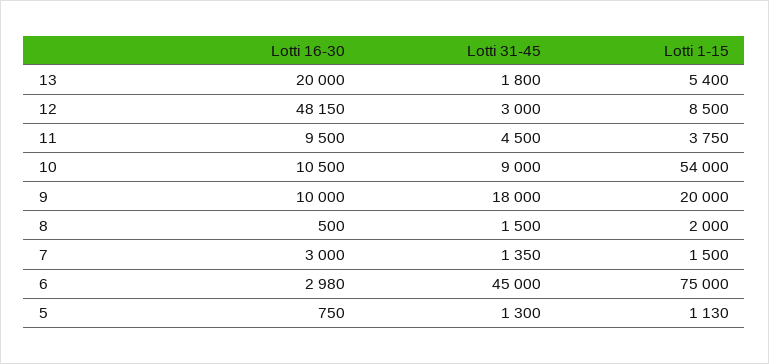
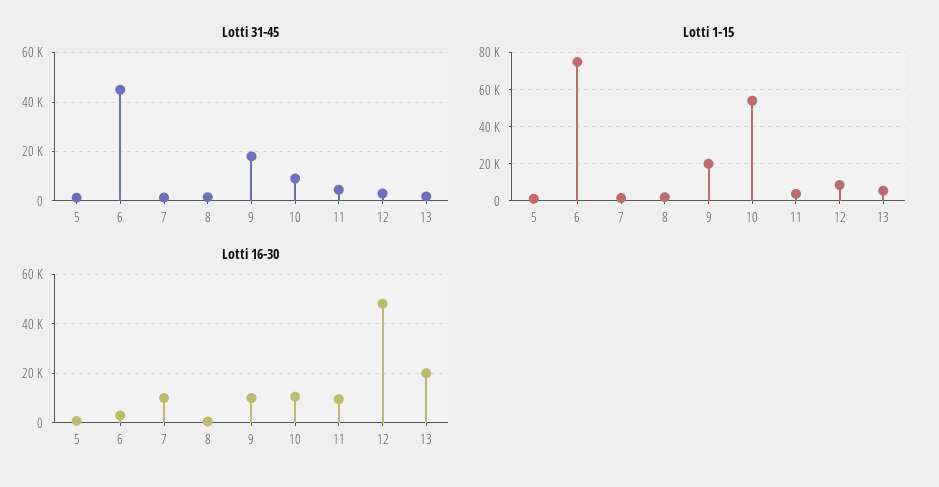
Lotti 16-30, 7: 3000 -> 10000

